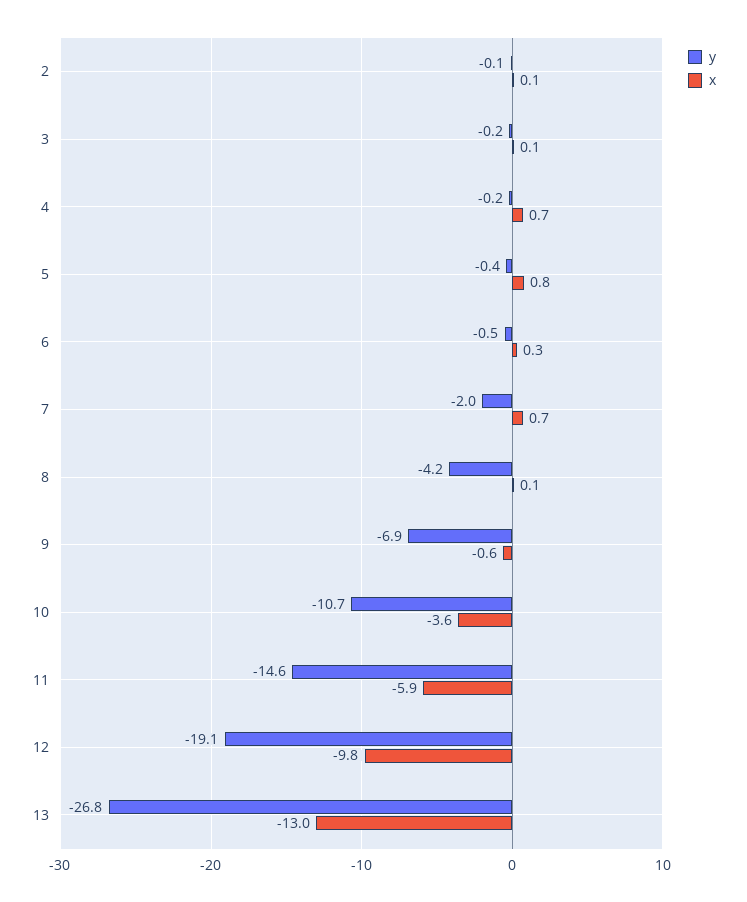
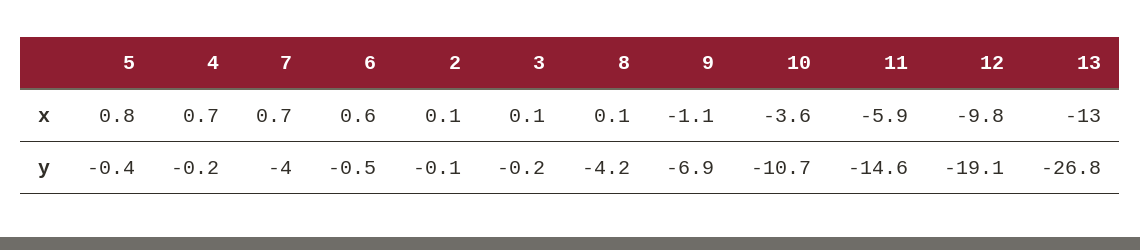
x, 6: 0.3 -> 0.6
y, 7: -2 -> -4
x, 9: -0.6 -> -1.1

